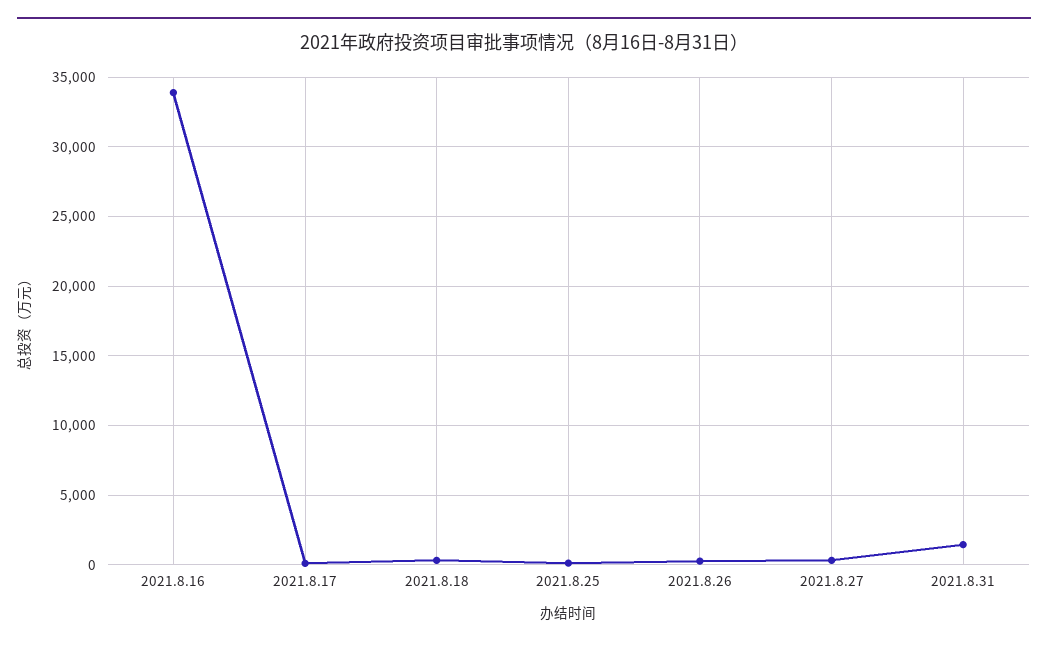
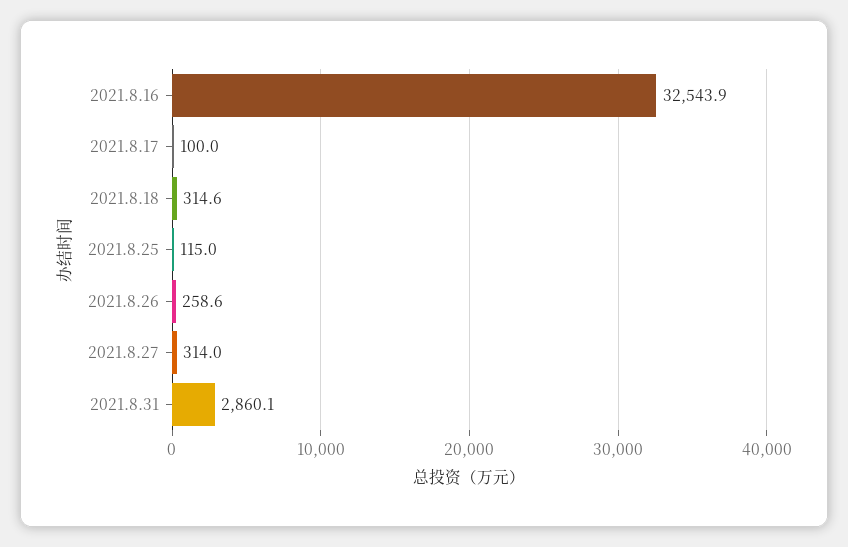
2021.8.16: 34000 -> 32543.9
2021.8.31: 1500 -> 2860.1

